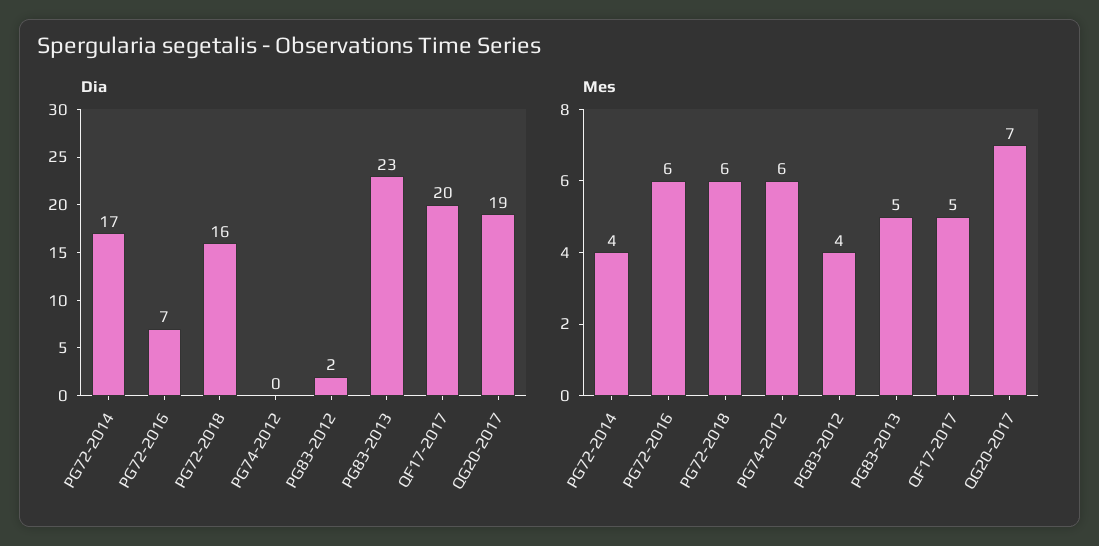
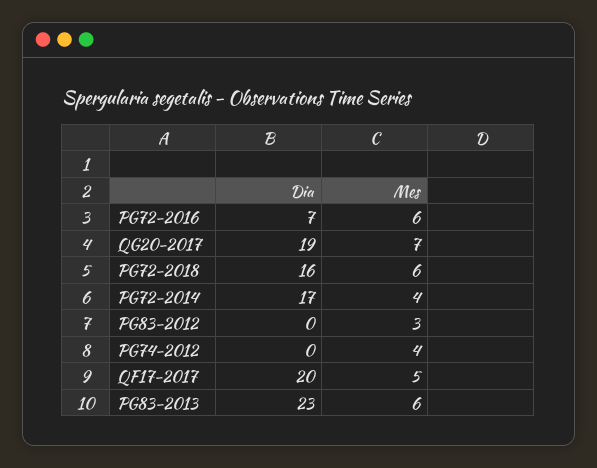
Dia, PG83-2012: 2 -> 0
Mes, PG74-2012: 6 -> 4
Mes, PG83-2012: 4 -> 3
Mes, PG83-2013: 5 -> 6

